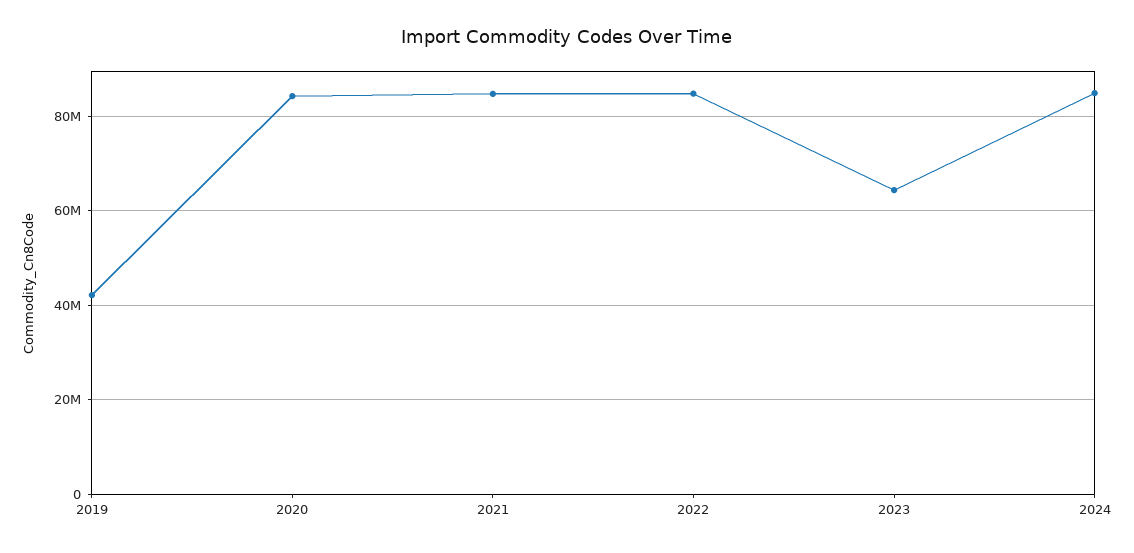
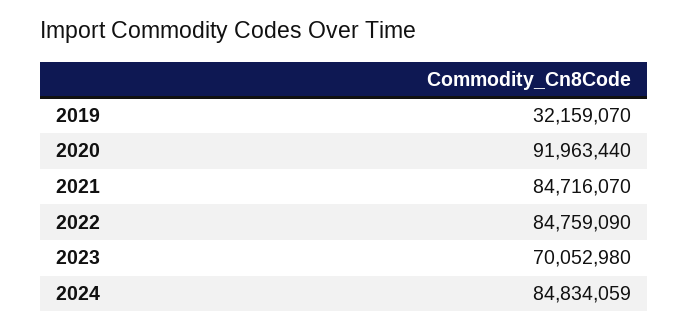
2019: 42000000 -> 32159070
2020: 84000000 -> 91963440
2023: 64000000 -> 70052980

